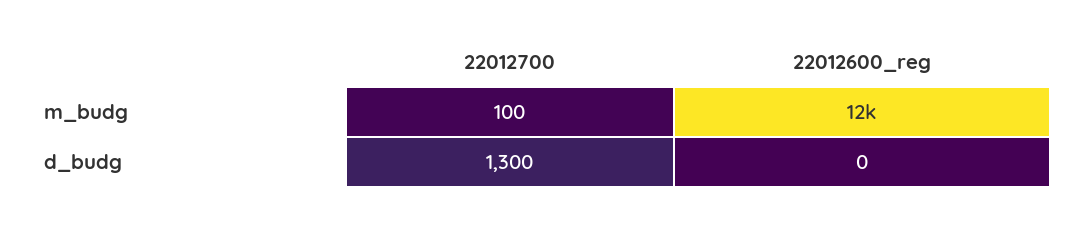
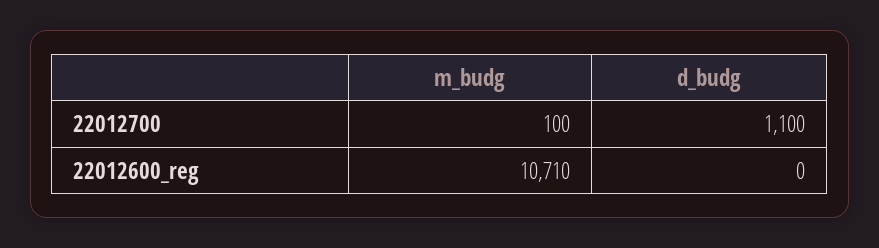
22012600_reg, m_budg: 12000 -> 10710
22012700, d_budg: 1300 -> 1100

